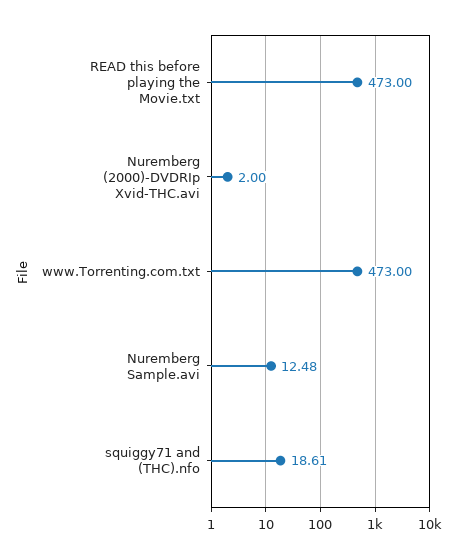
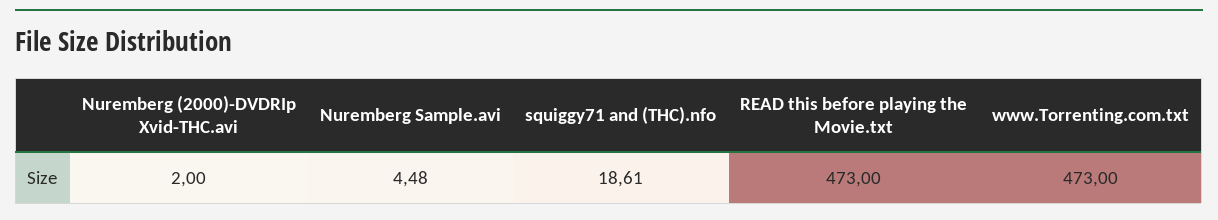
Nuremberg Sample.avi: 12.48 -> 4.48

